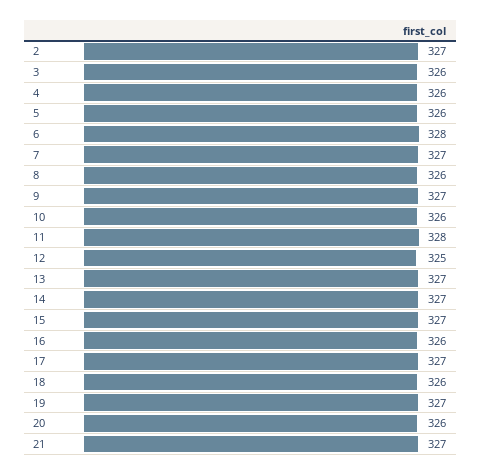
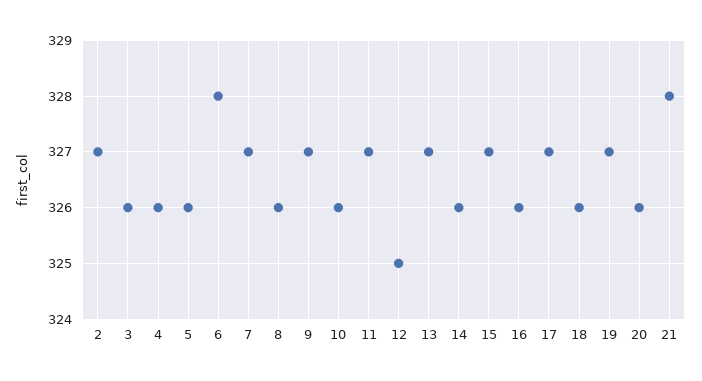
11: 328 -> 327
14: 327 -> 326
21: 327 -> 328

